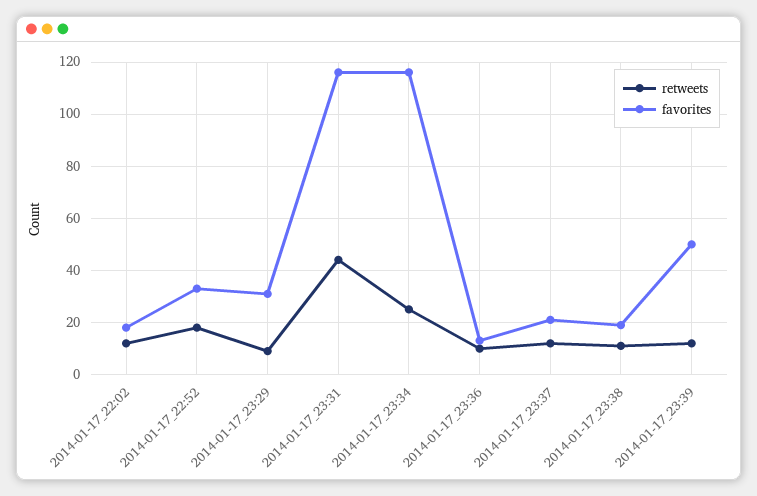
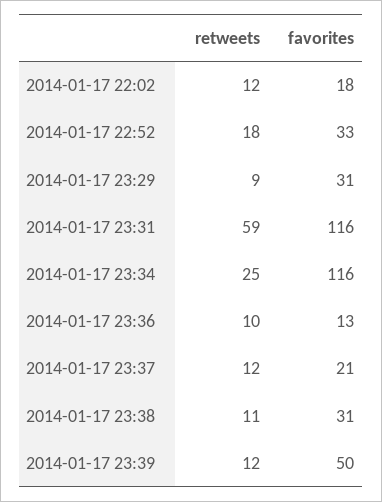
retweets, 2014-01-17_23:31: 45 -> 59
favorites, 2014-01-17_23:38: 20 -> 31

